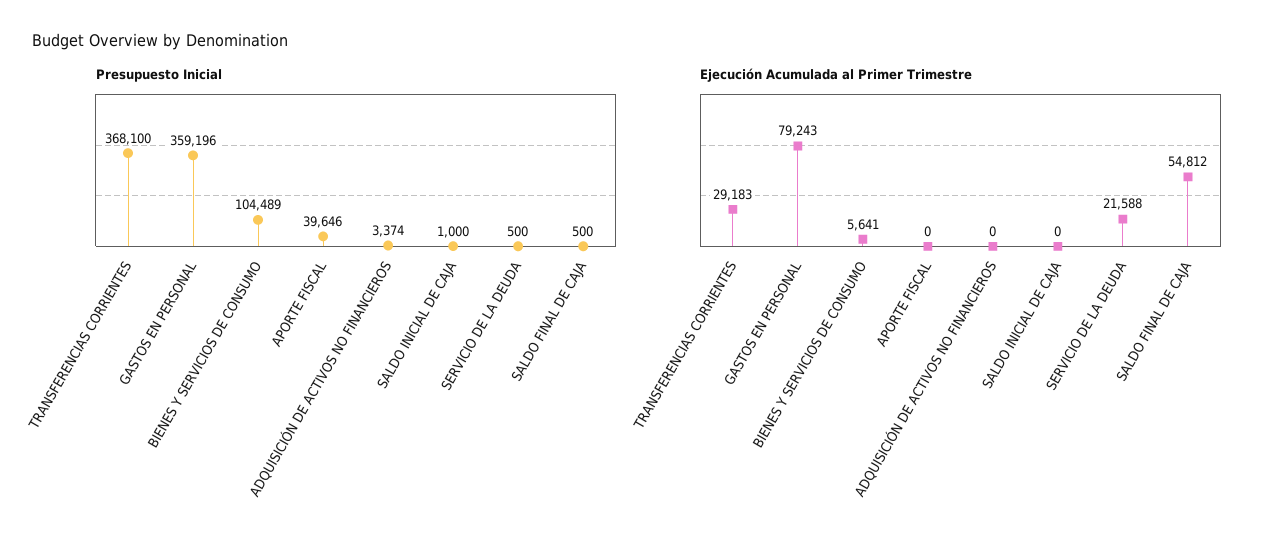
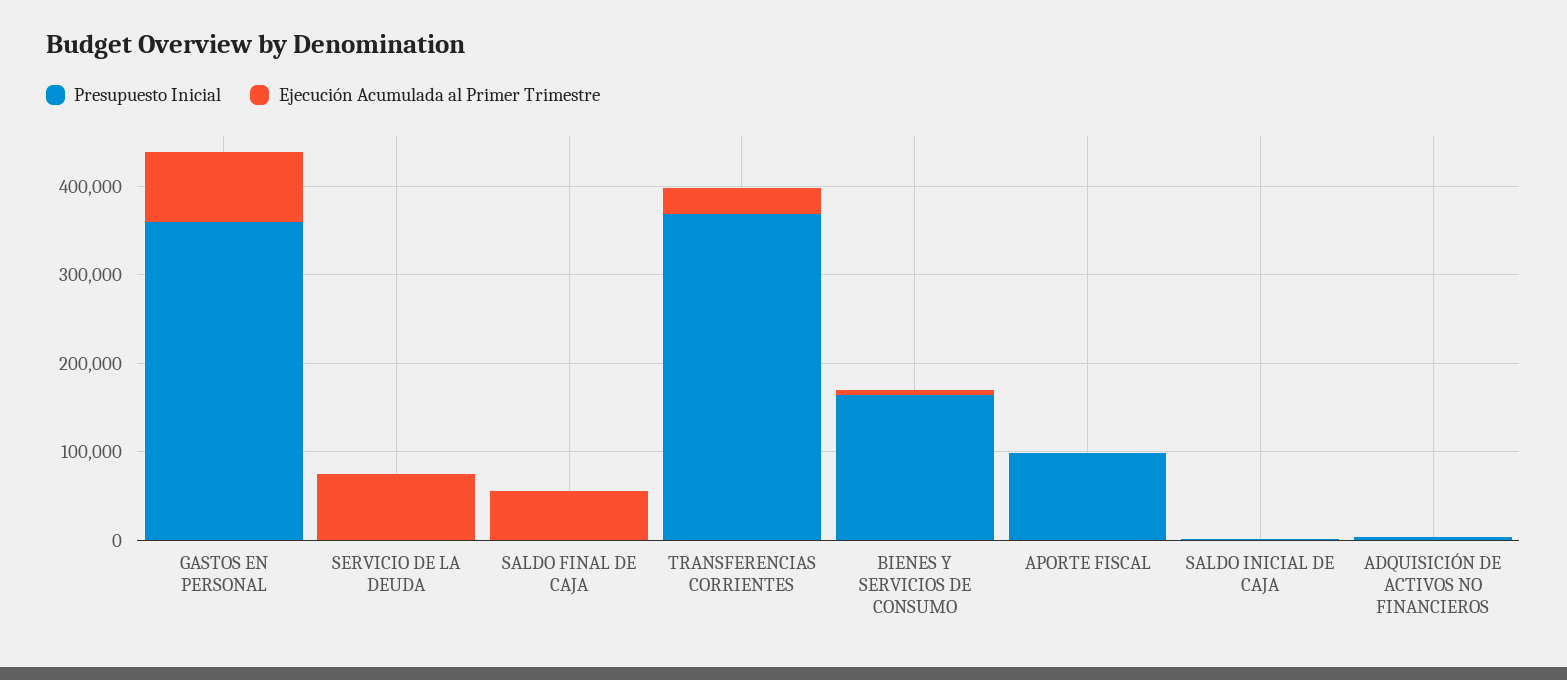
Presupuesto Inicial, BIENES Y SERVICIOS DE CONSUMO: 104489 -> 160000
Presupuesto Inicial, APORTE FISCAL: 39646 -> 100000
Ejecución Acumulada al Primer Trimestre, SERVICIO DE LA DEUDA: 21588 -> 80000

